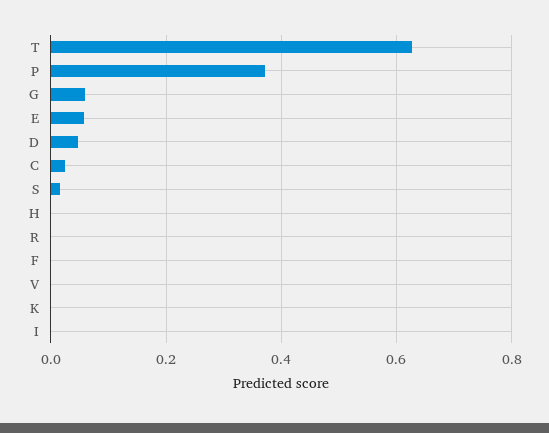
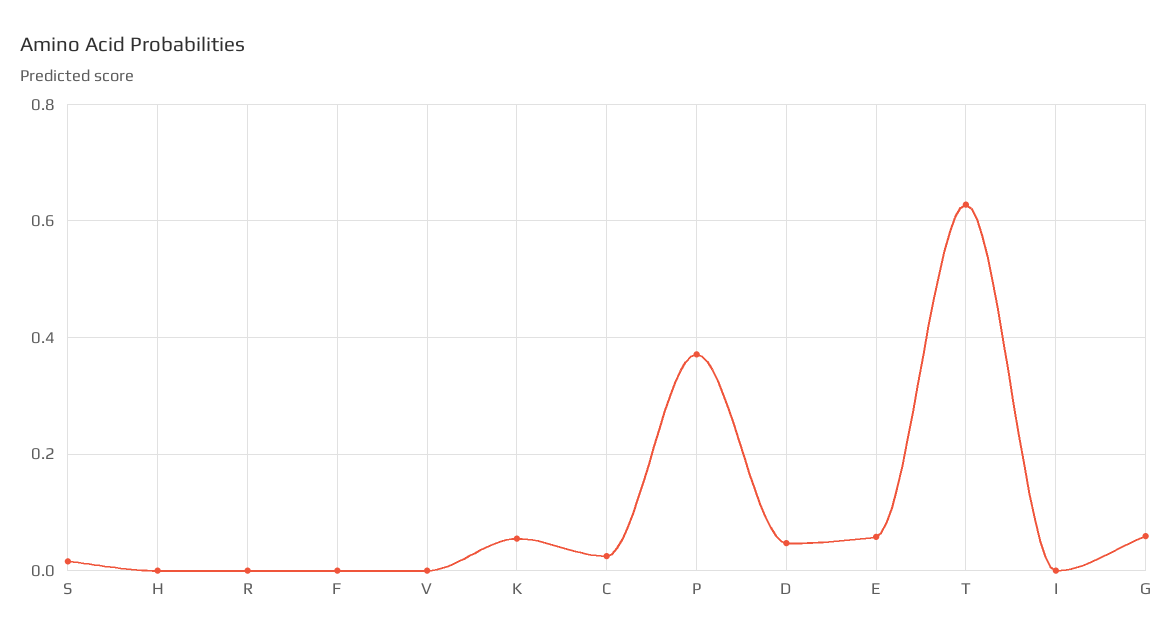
K: 0 -> 0.06

